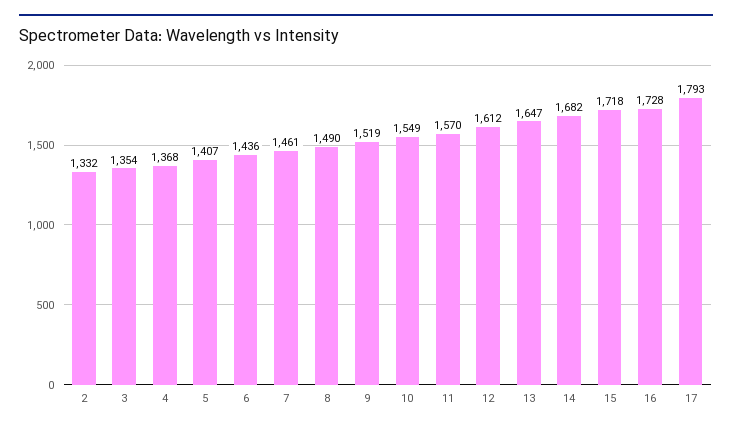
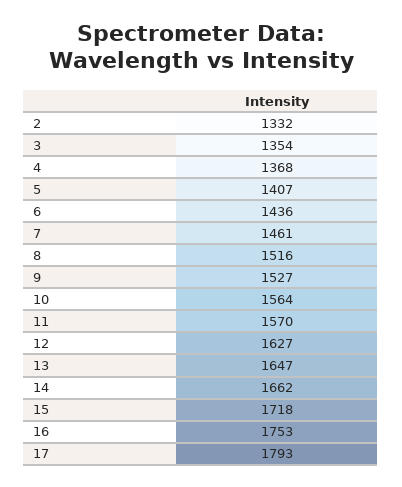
8: 1490 -> 1516
9: 1519 -> 1527
10: 1549 -> 1564
12: 1612 -> 1627
14: 1682 -> 1662
16: 1728 -> 1753

